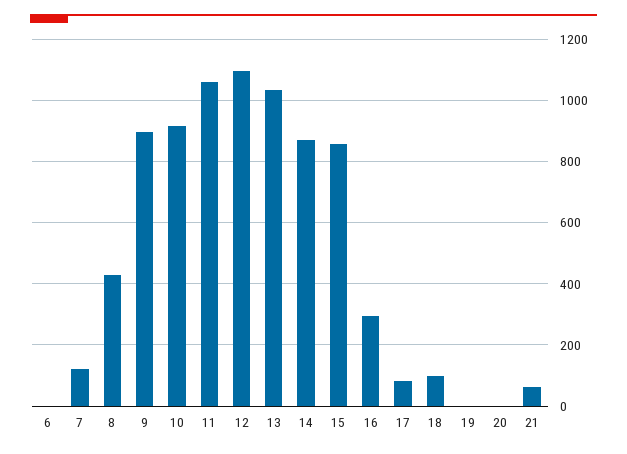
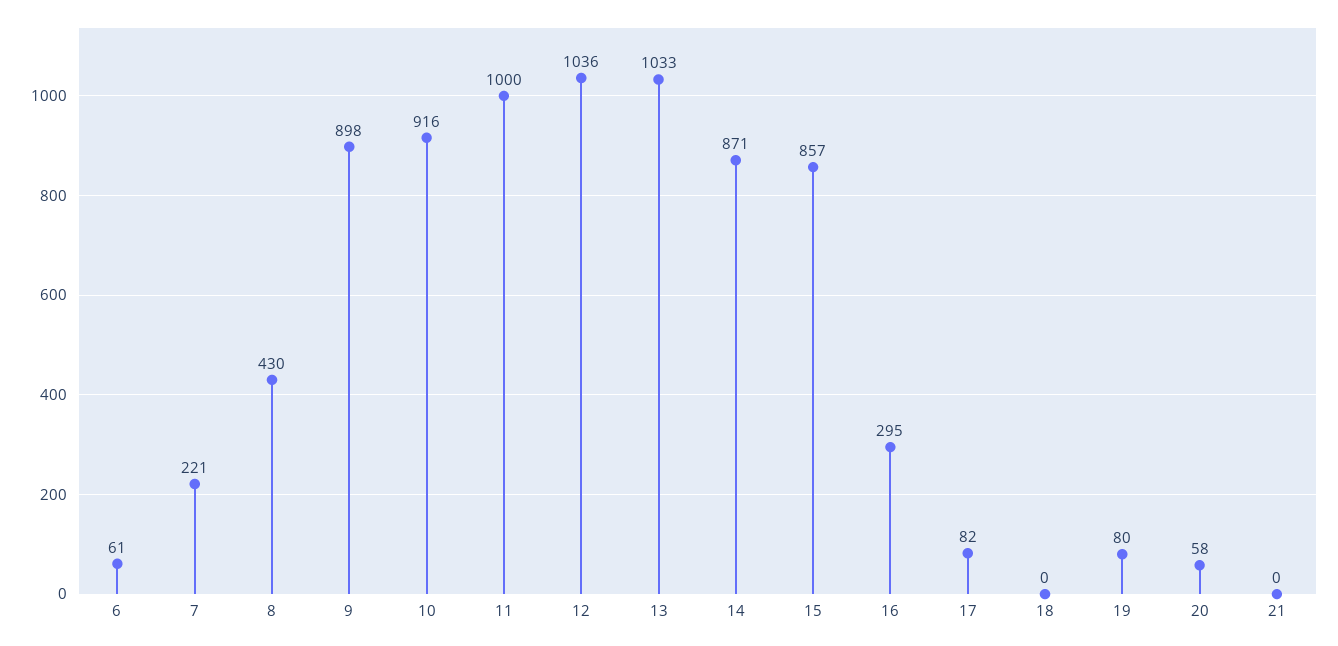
6: 0 -> 61
7: 120 -> 221
11: 1060 -> 1000
12: 1100 -> 1036
18: 100 -> 0
19: 0 -> 80
20: 0 -> 58
21: 60 -> 0

